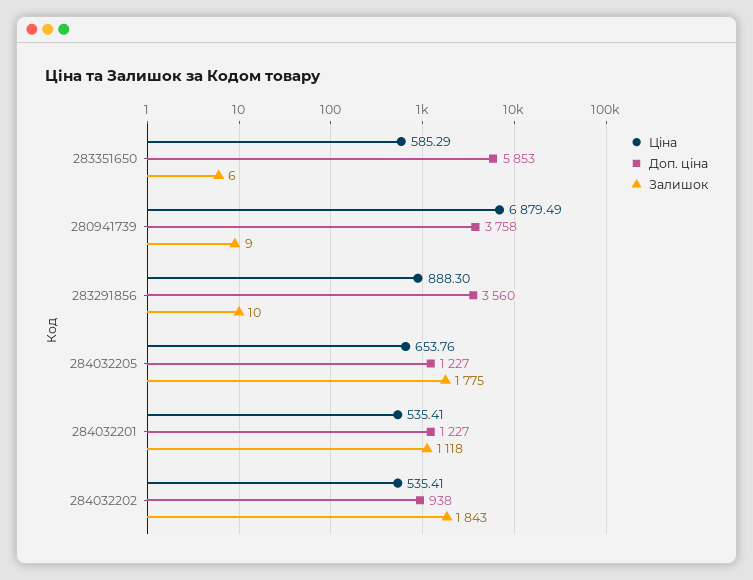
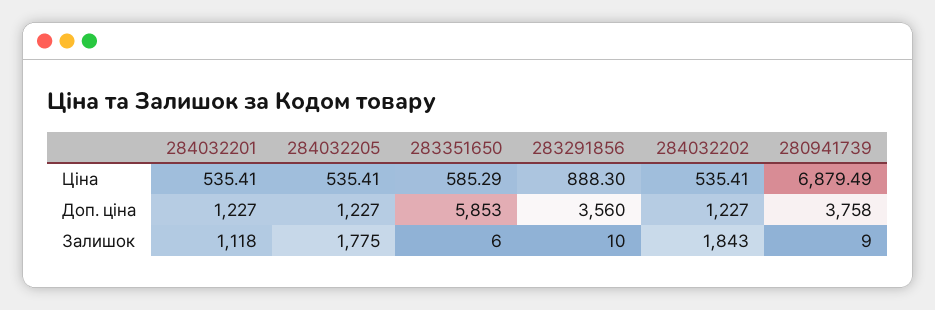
Ціна, 284032205: 653.76 -> 535.41
Доп. ціна, 284032202: 938 -> 1227

